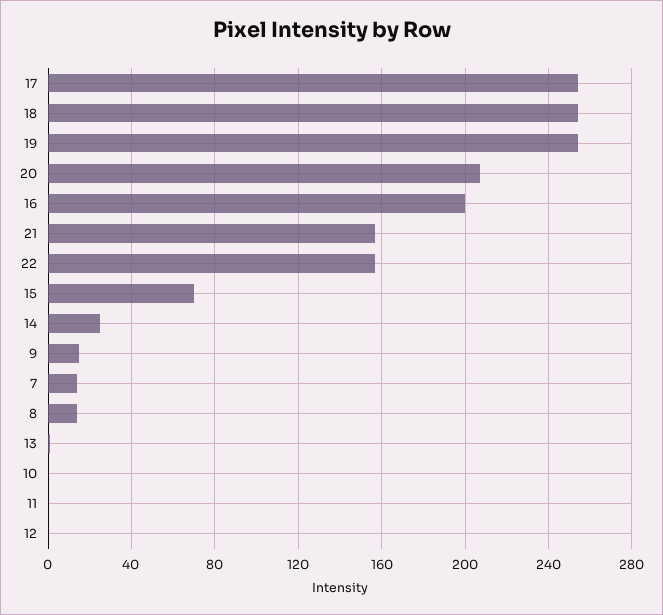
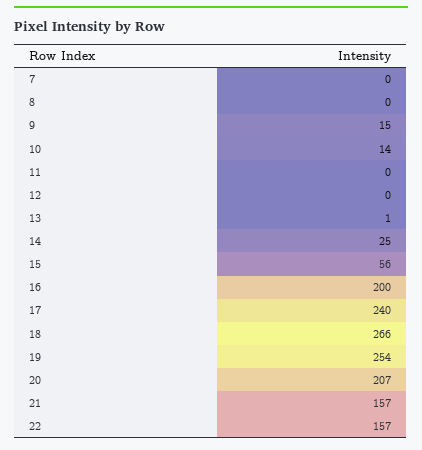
17: 255 -> 240
18: 255 -> 266
15: 70 -> 56
7: 15 -> 0
8: 15 -> 0
10: 0 -> 14

